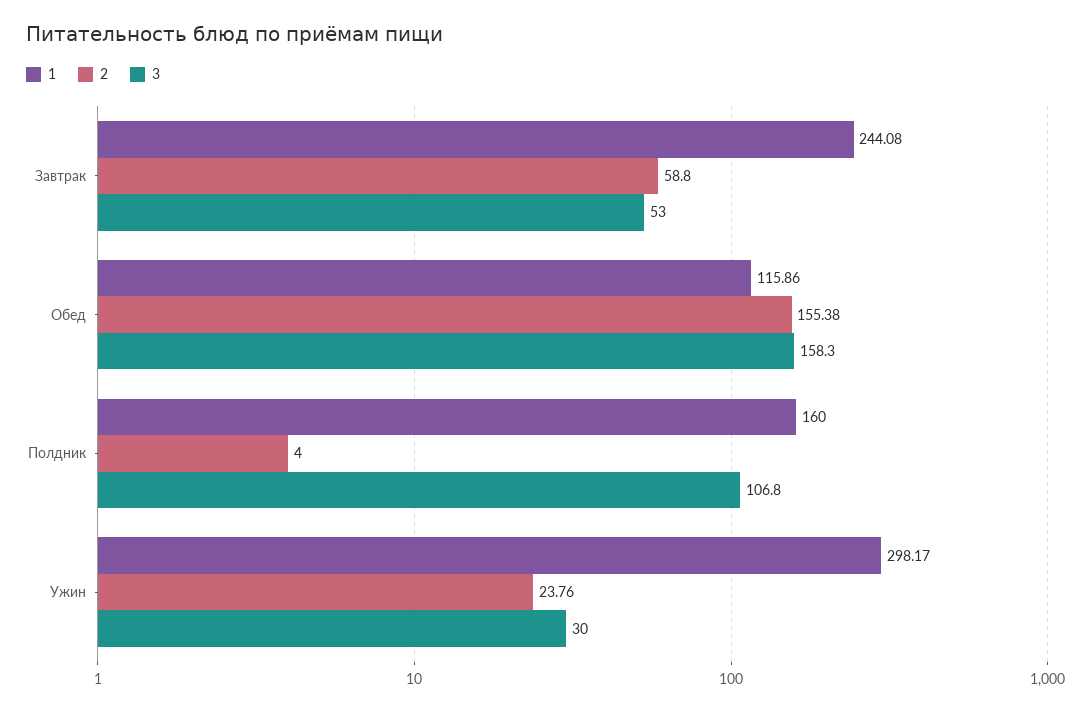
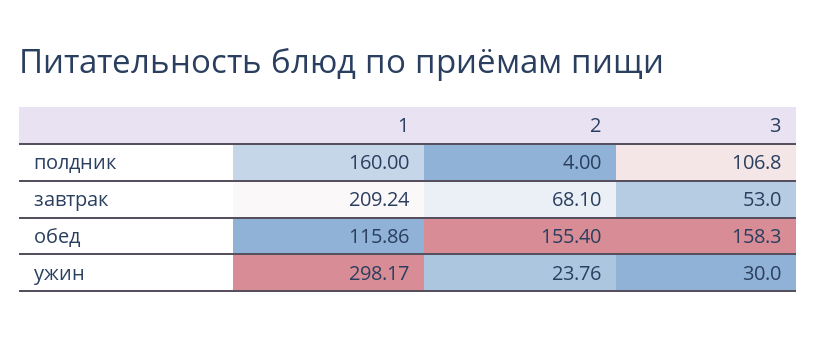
1, Завтрак: 244.08 -> 209.24
2, Завтрак: 58.8 -> 68.1
2, Обед: 155.38 -> 155.4

